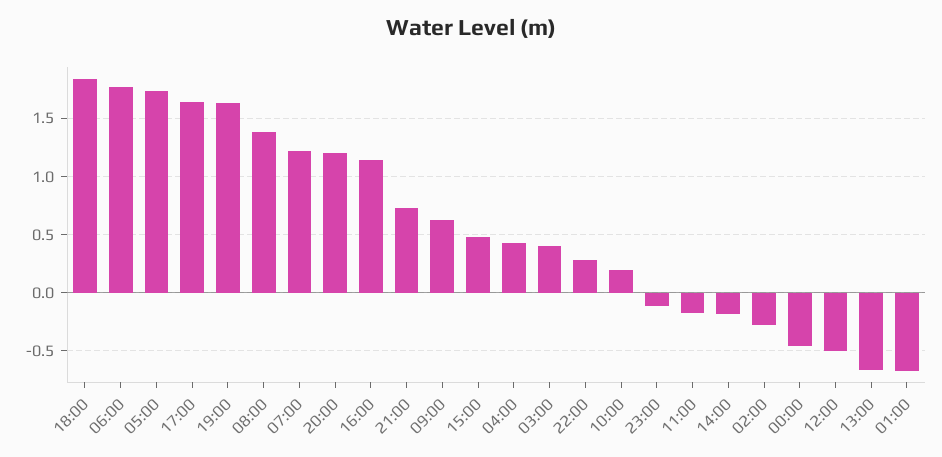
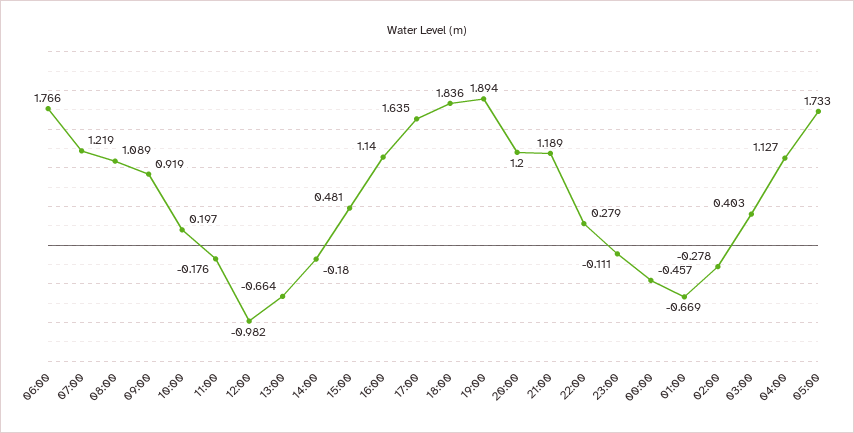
19:00: 1.6 -> 1.894
08:00: 1.4 -> 1.089
21:00: 0.7 -> 1.189
09:00: 0.6 -> 0.919
04:00: 0.4 -> 1.127
12:00: -0.5 -> -0.982

